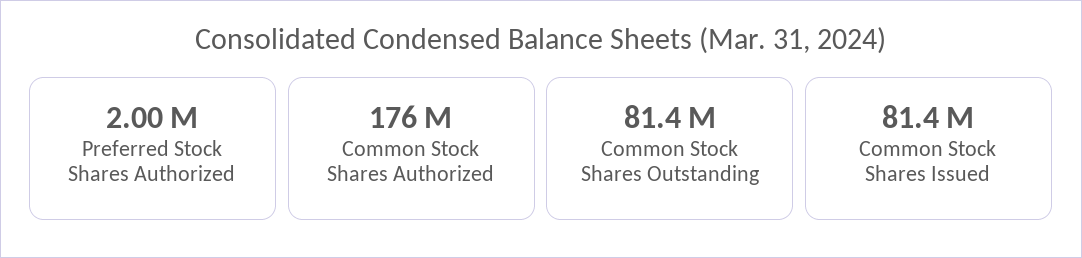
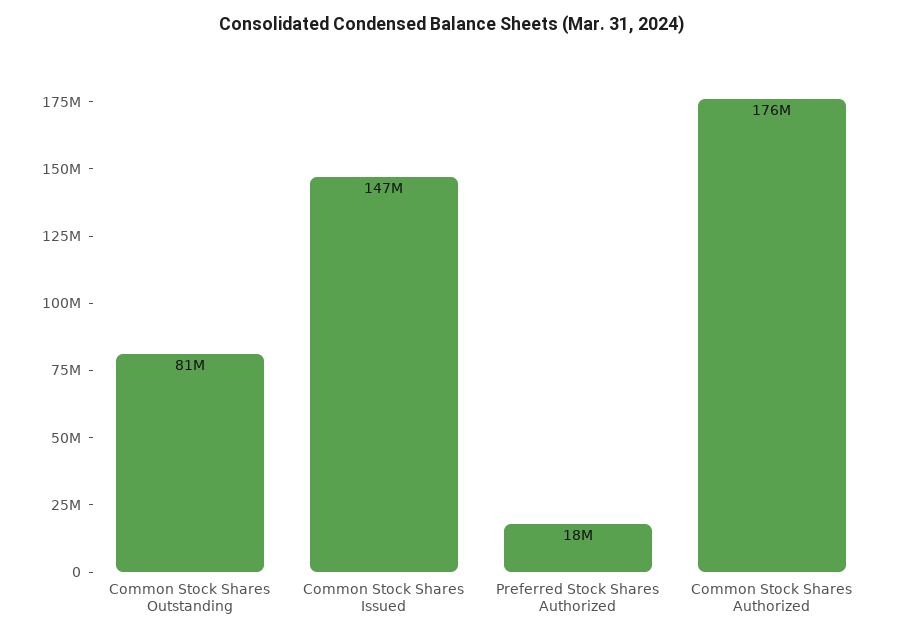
Preferred Stock Shares Authorized: 2000000 -> 18000000
Common Stock Shares Issued: 81400000 -> 147000000

